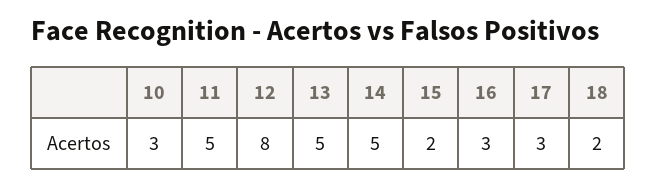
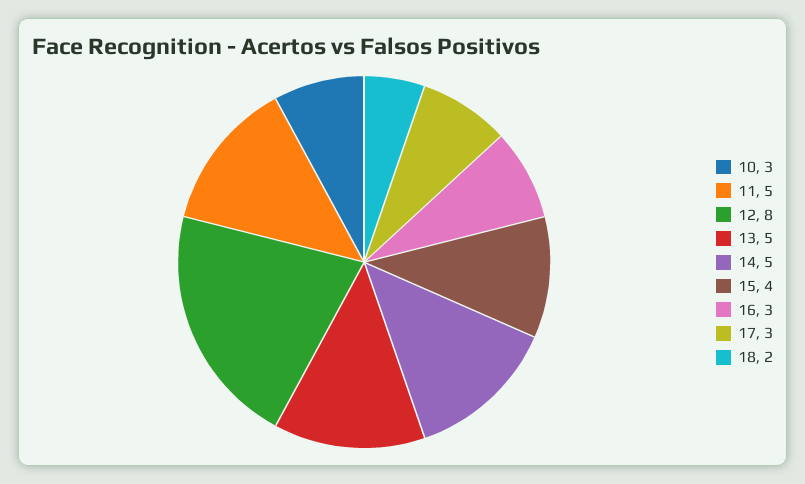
15: 2 -> 4

